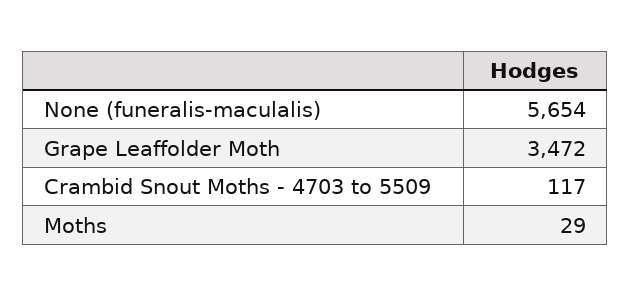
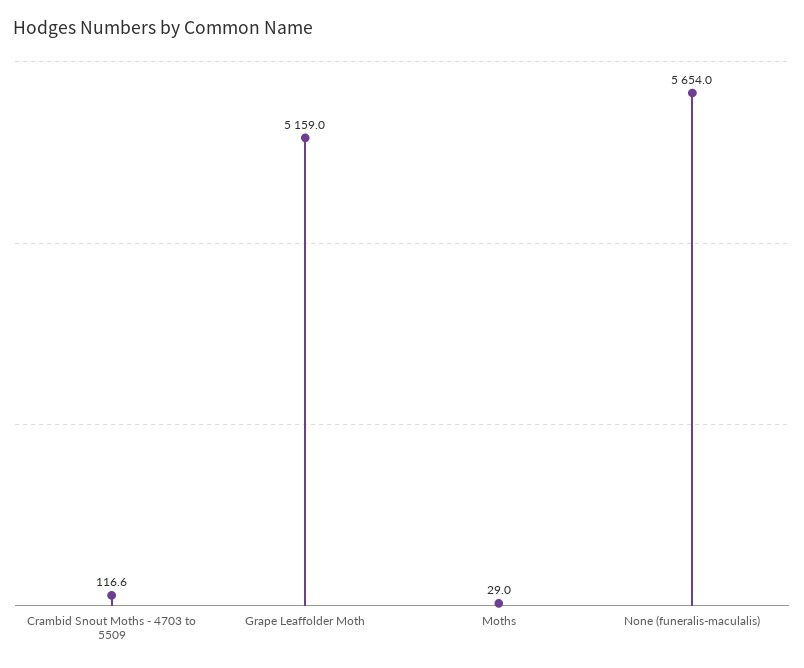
Grape Leaffolder Moth: 3472 -> 5159

